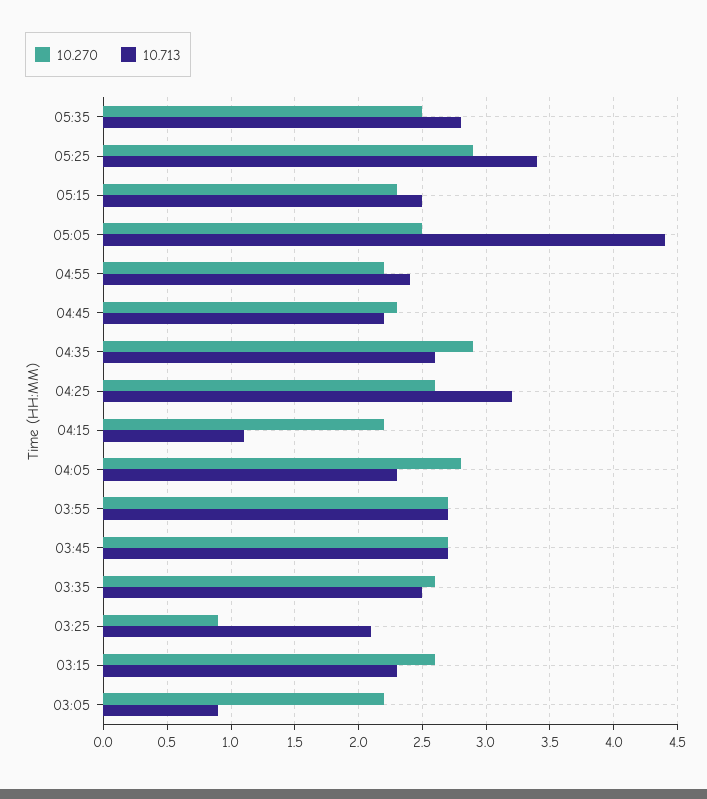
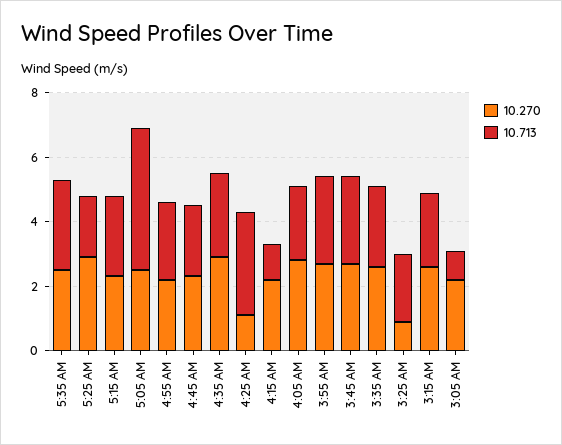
10.713, 05:25: 3.4 -> 2
10.270, 04:25: 2.6 -> 1

